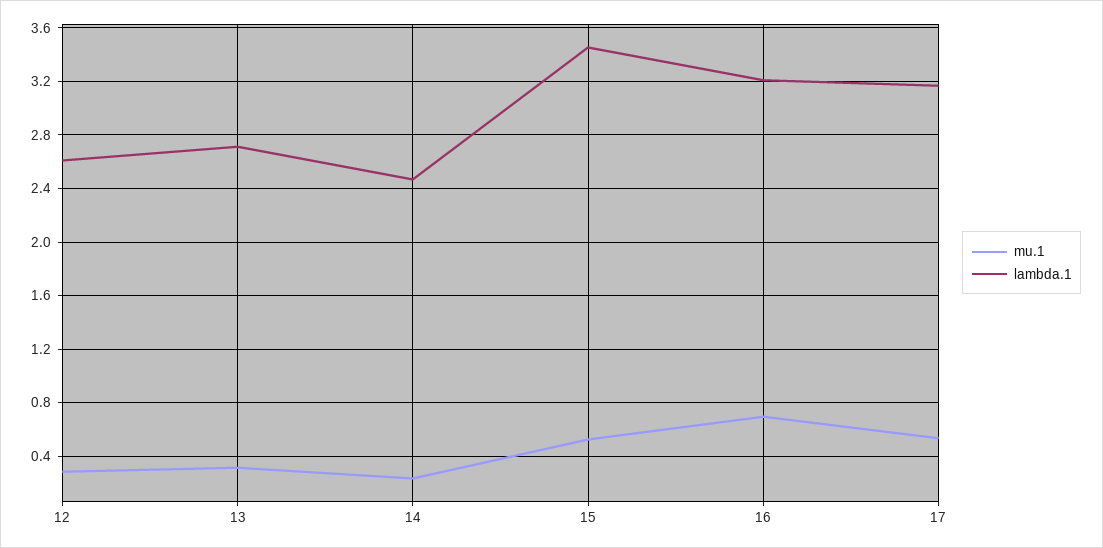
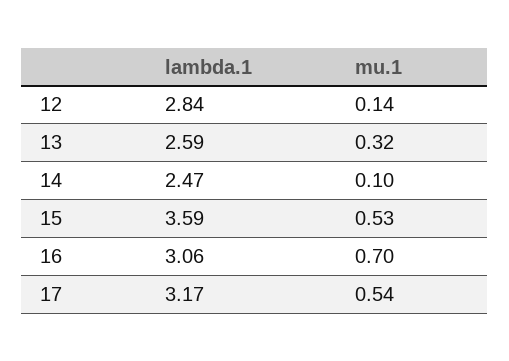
mu.1, 12: 0.3 -> 0.14
lambda.1, 12: 2.6 -> 2.84
lambda.1, 13: 2.7 -> 2.59
mu.1, 14: 0.25 -> 0.1
lambda.1, 15: 3.45 -> 3.59
lambda.1, 16: 3.2 -> 3.06

